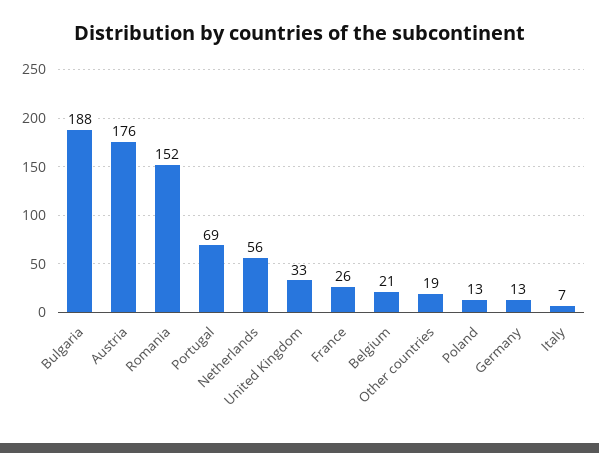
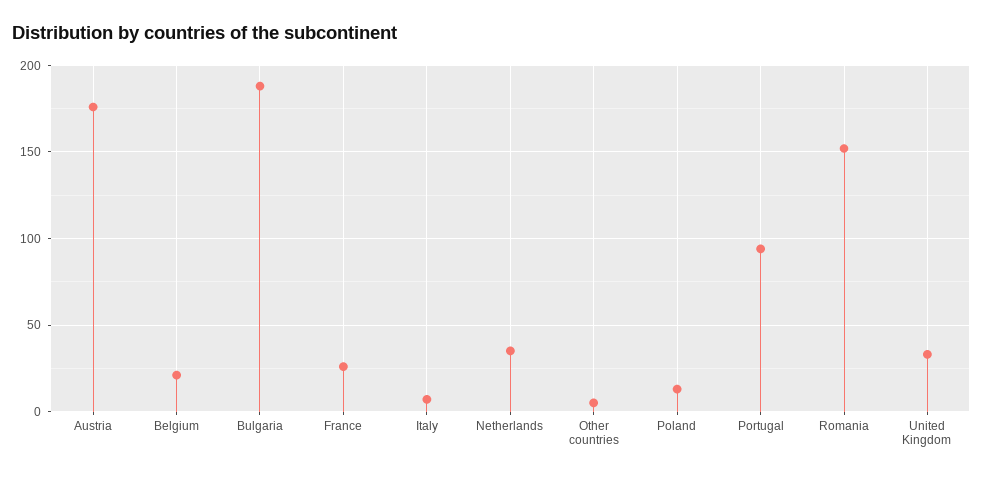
Portugal: 69 -> 95
Netherlands: 56 -> 35
Other countries: 19 -> 5
Germany: 13 -> none

